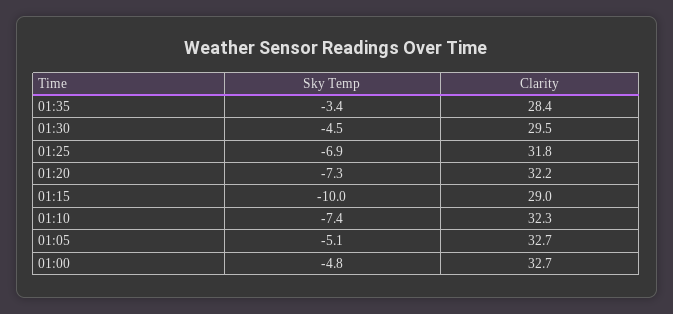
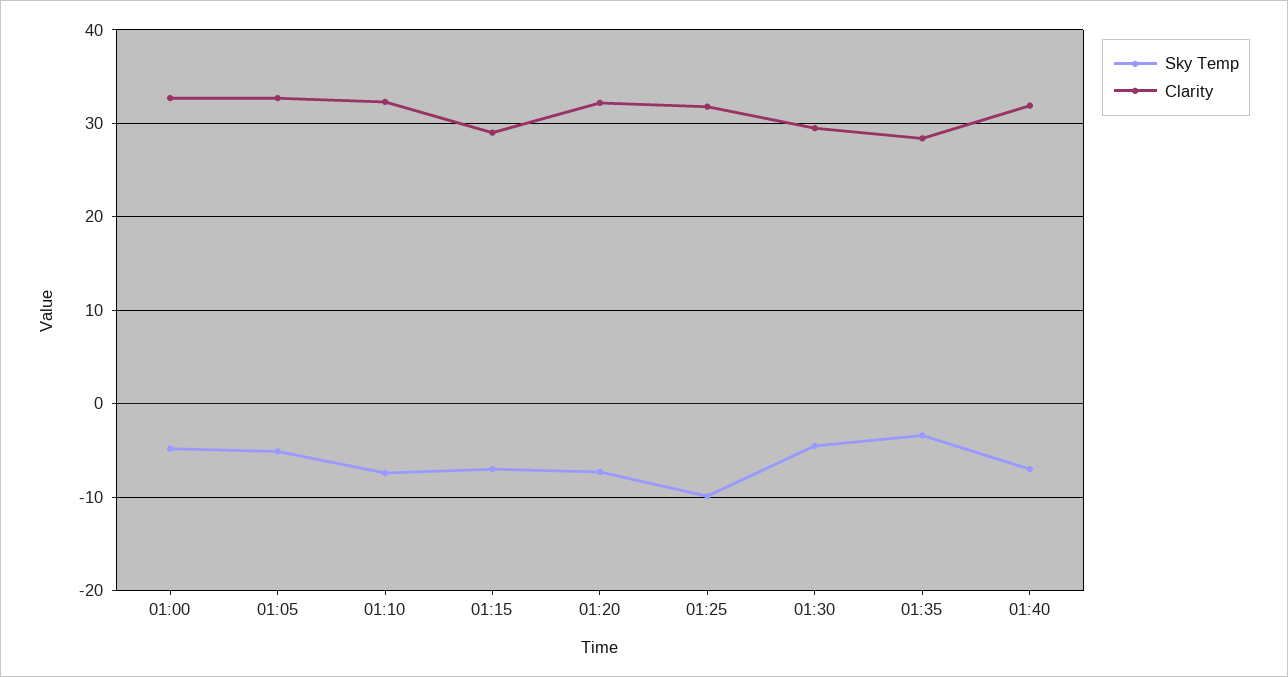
Sky Temp, 01:25: -6.9 -> -10
Sky Temp, 01:15: -10 -> -7
Sky Temp, 01:40: none -> -7
Clarity, 01:40: none -> 32

